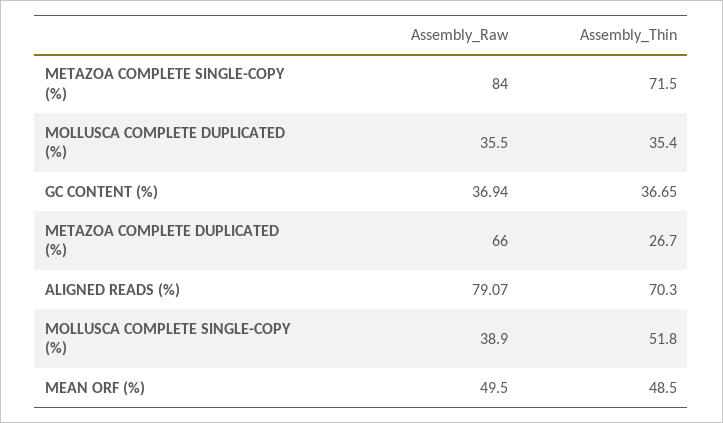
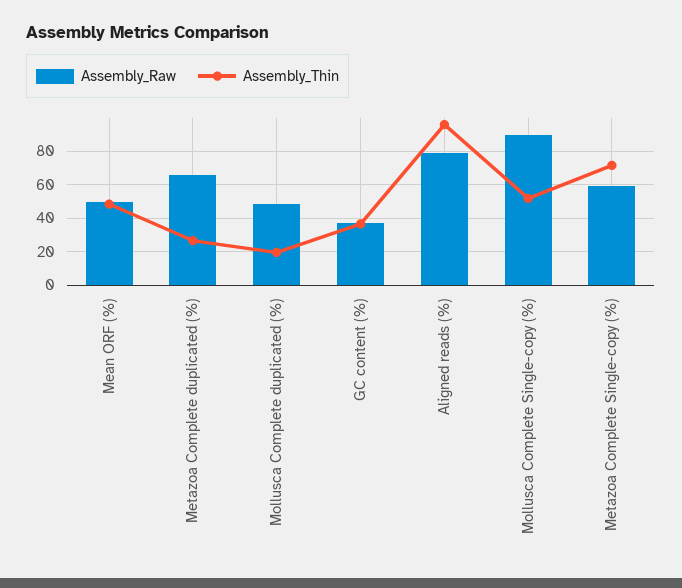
Assembly_Raw, METAZOA COMPLETE SINGLE-COPY (%): 84 -> 60
Assembly_Raw, MOLLUSCA COMPLETE DUPLICATED (%): 35.5 -> 50
Assembly_Thin, MOLLUSCA COMPLETE DUPLICATED (%): 35.4 -> 20
Assembly_Thin, ALIGNED READS (%): 70.3 -> 95
Assembly_Raw, MOLLUSCA COMPLETE SINGLE-COPY (%): 38.9 -> 90

